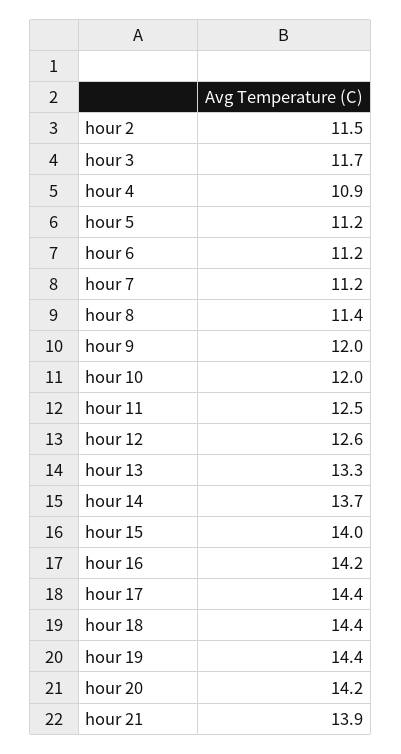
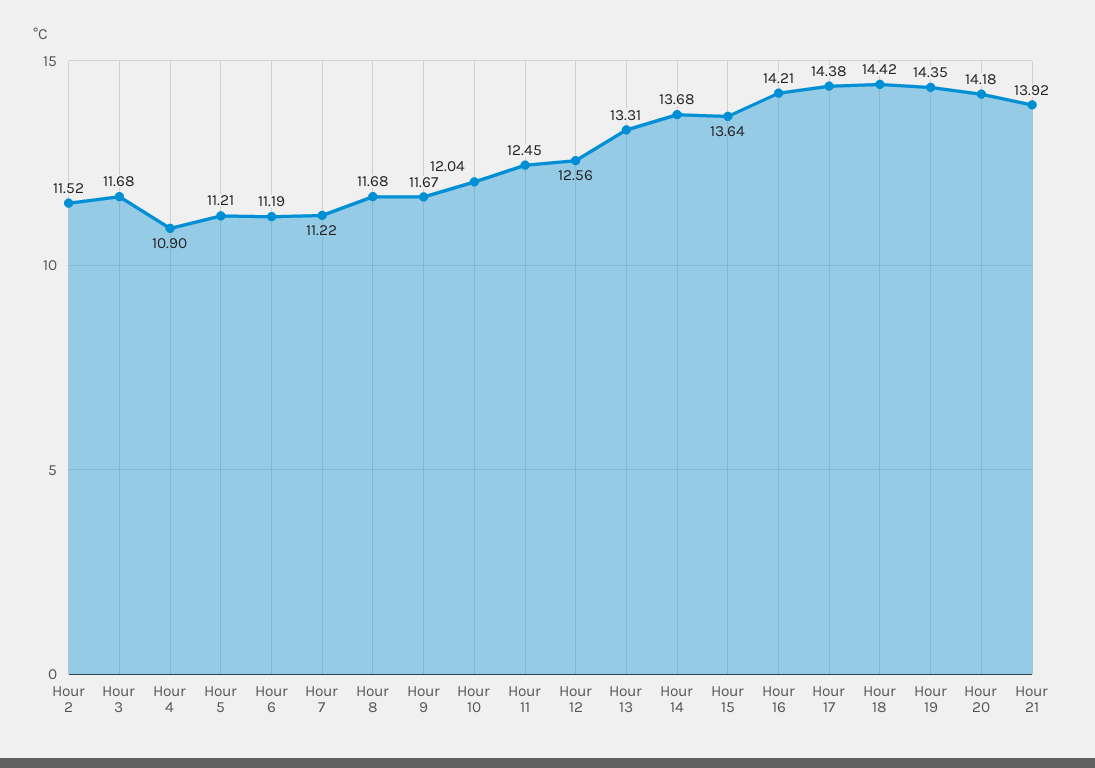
hour 8: 11.4 -> 11.68
hour 9: 12 -> 11.67
hour 15: 14 -> 13.64

